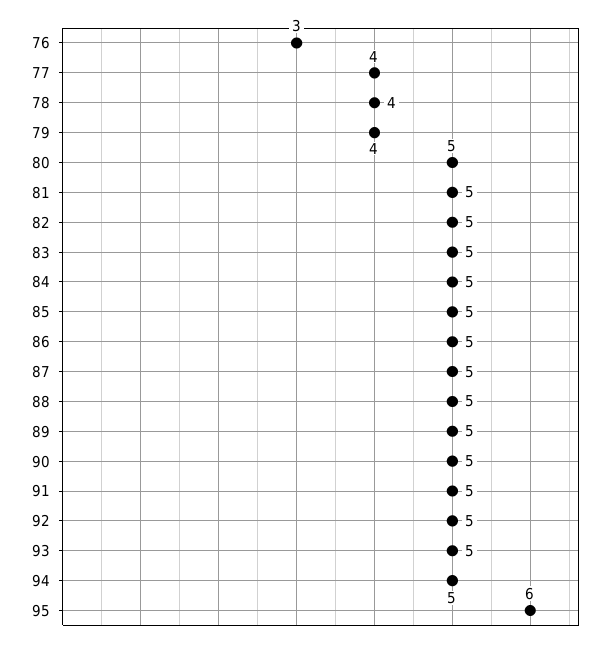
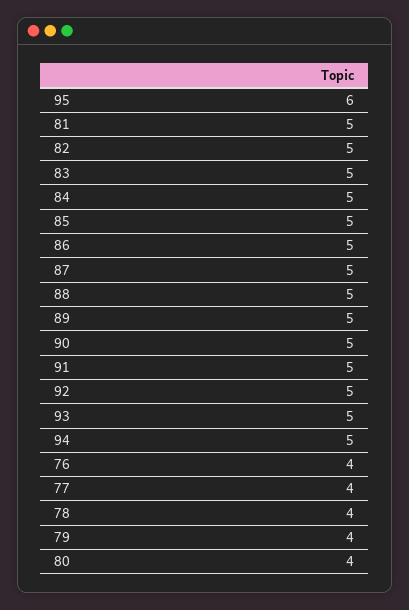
76: 3 -> 4
80: 5 -> 4

